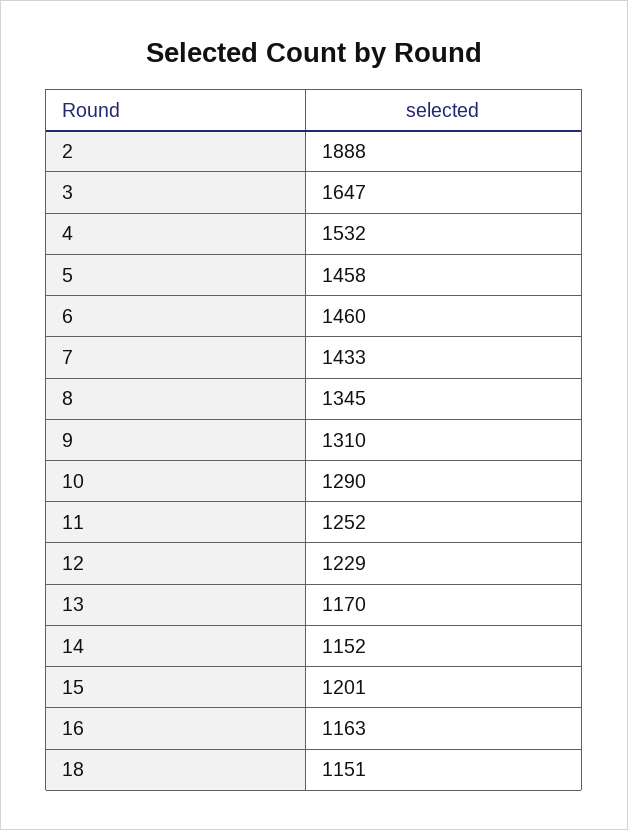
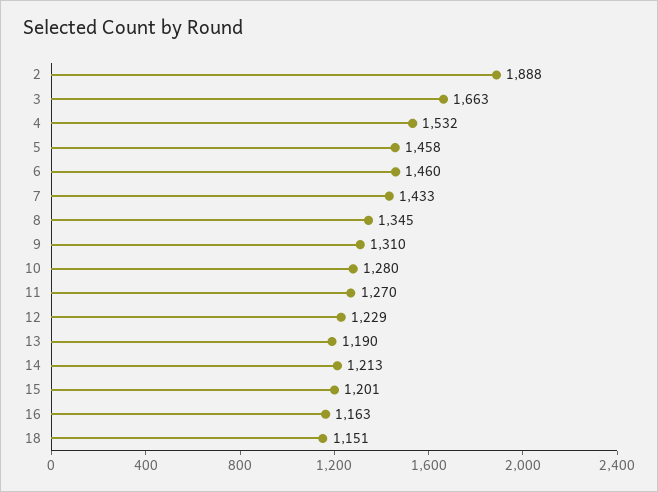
3: 1647 -> 1663
10: 1290 -> 1280
11: 1252 -> 1270
13: 1170 -> 1190
14: 1152 -> 1213

